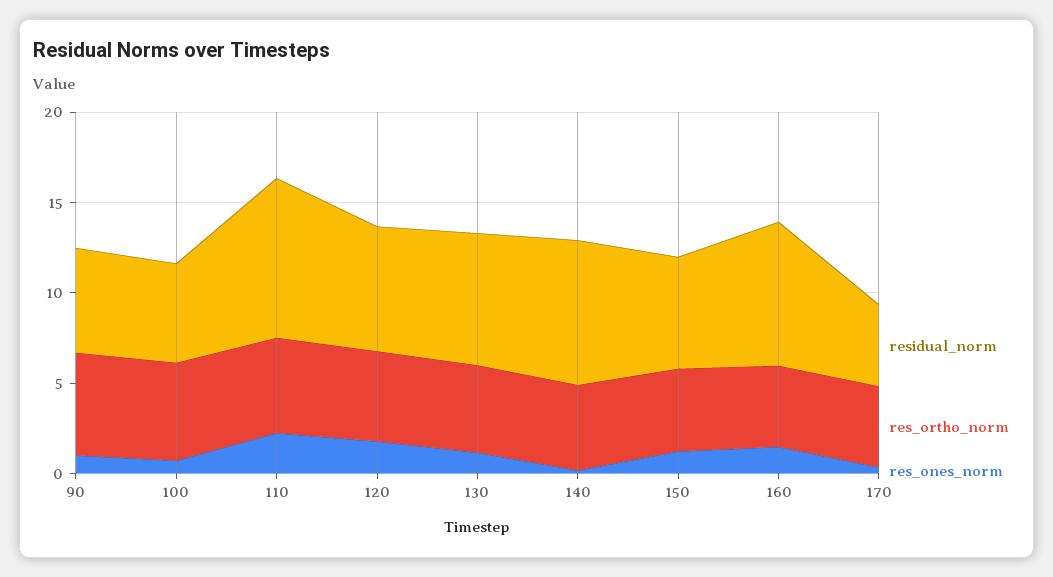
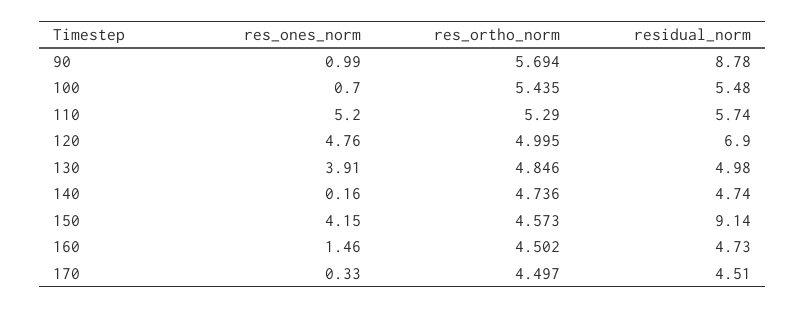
residual_norm, 90: 6 -> 8.78
residual_norm, 110: 9 -> 5.74
res_ones_norm, 110: 2 -> 5.2
res_ones_norm, 120: 2 -> 4.76
residual_norm, 130: 7 -> 4.98
res_ones_norm, 130: 1 -> 3.91
residual_norm, 140: 8 -> 4.74
residual_norm, 150: 6 -> 9.14
res_ones_norm, 150: 1 -> 4.15
residual_norm, 160: 8 -> 4.73

